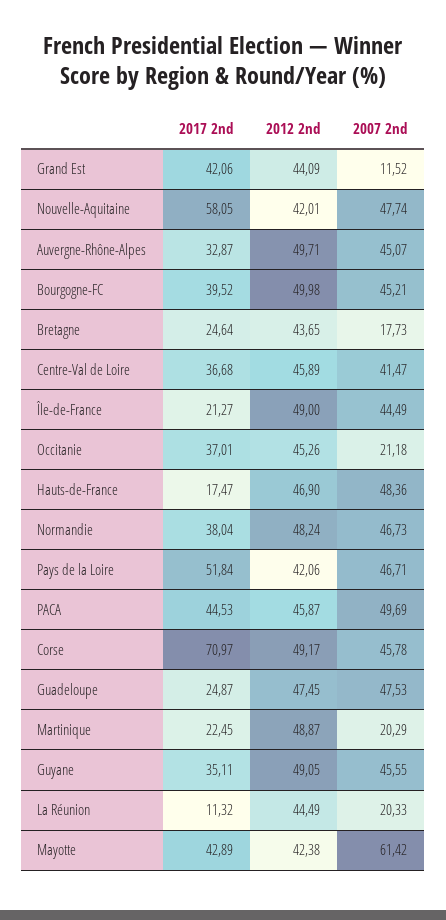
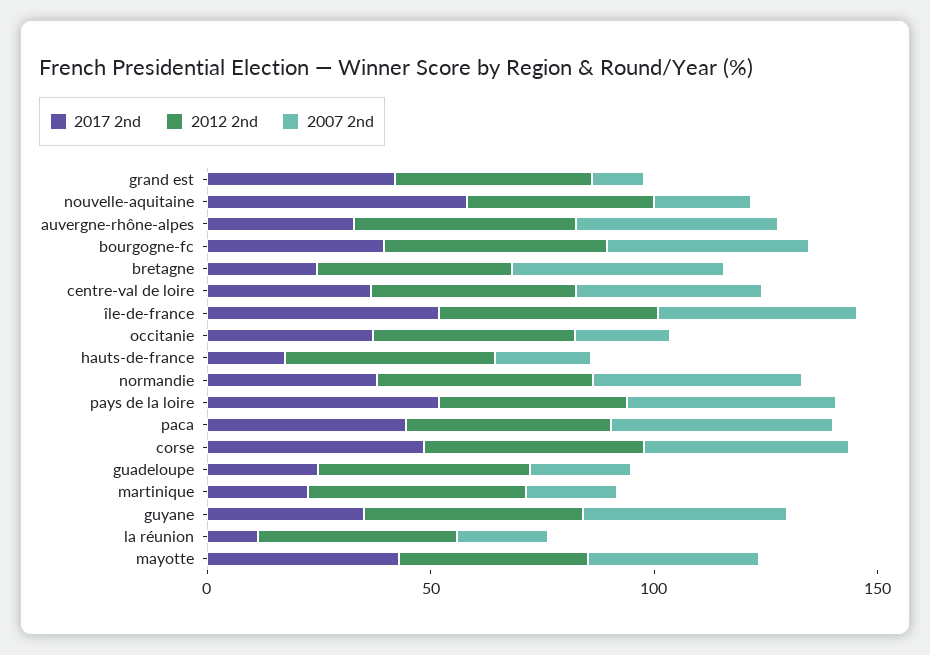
2007 2nd, Nouvelle-Aquitaine: 47.74 -> 20
2007 2nd, Bretagne: 17.73 -> 50
2017 2nd, Île-de-France: 21.27 -> 50
2007 2nd, Hauts-de-France: 48.36 -> 20
2017 2nd, Corse: 70.97 -> 50
2007 2nd, Guadeloupe: 47.53 -> 20
2007 2nd, Mayotte: 61.42 -> 40

